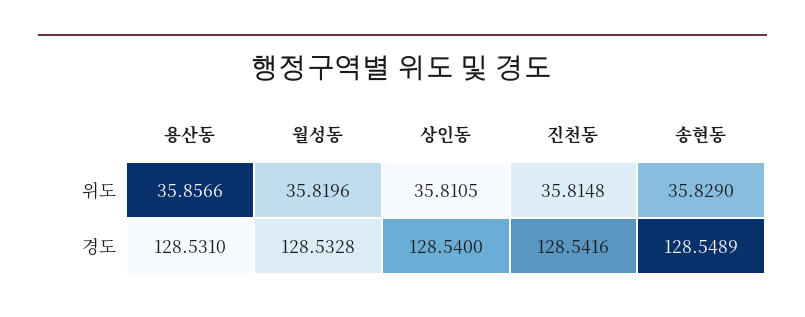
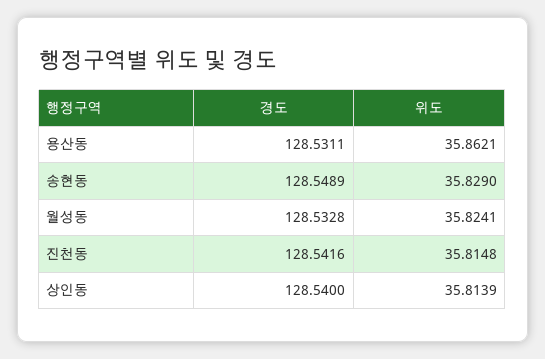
용산동, 위도: 35.8566 -> 35.8621
월성동, 위도: 35.8196 -> 35.8241
상인동, 위도: 35.8105 -> 35.8139
용산동, 경도: 128.531 -> 128.5311

